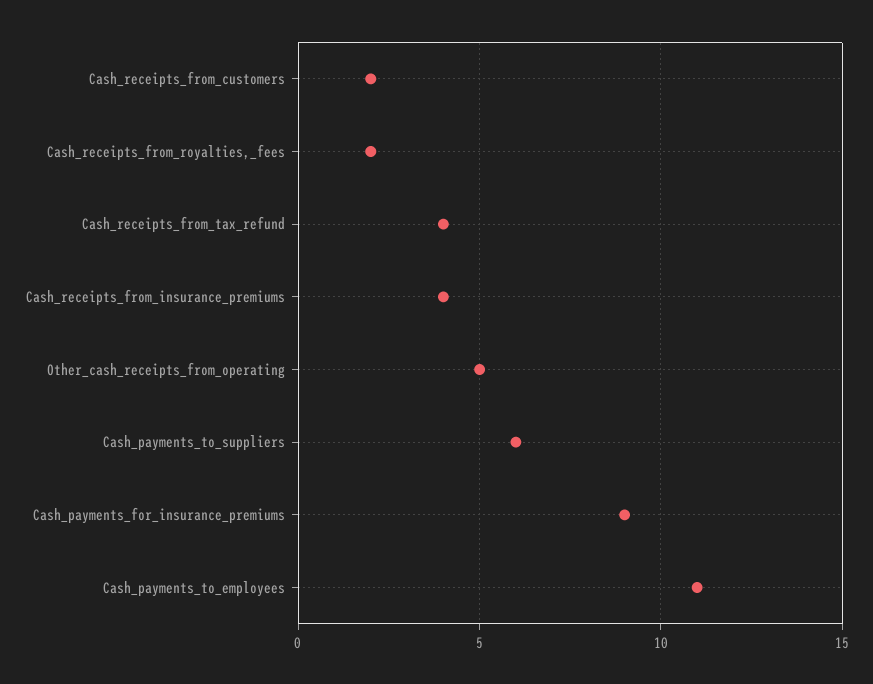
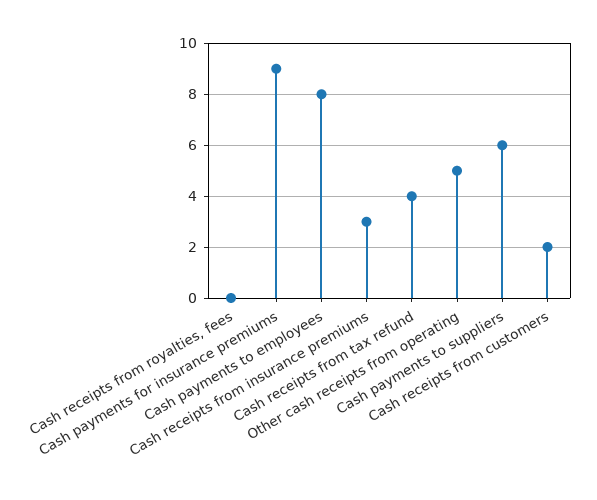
Cash_receipts_from_royalties,_fees: 2 -> 0
Cash_receipts_from_insurance_premiums: 4 -> 3
Cash_payments_to_employees: 11 -> 8

